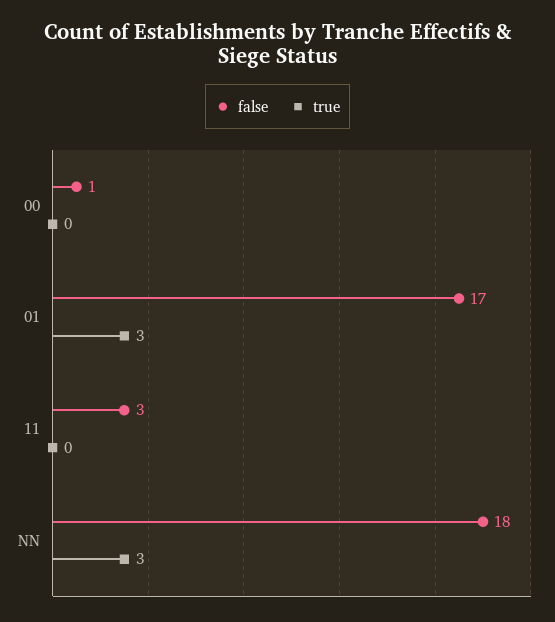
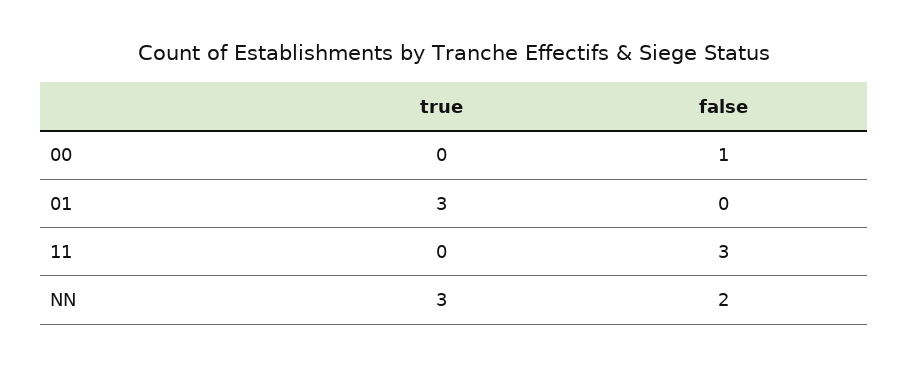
false, 01: 17 -> 0
false, NN: 18 -> 2

